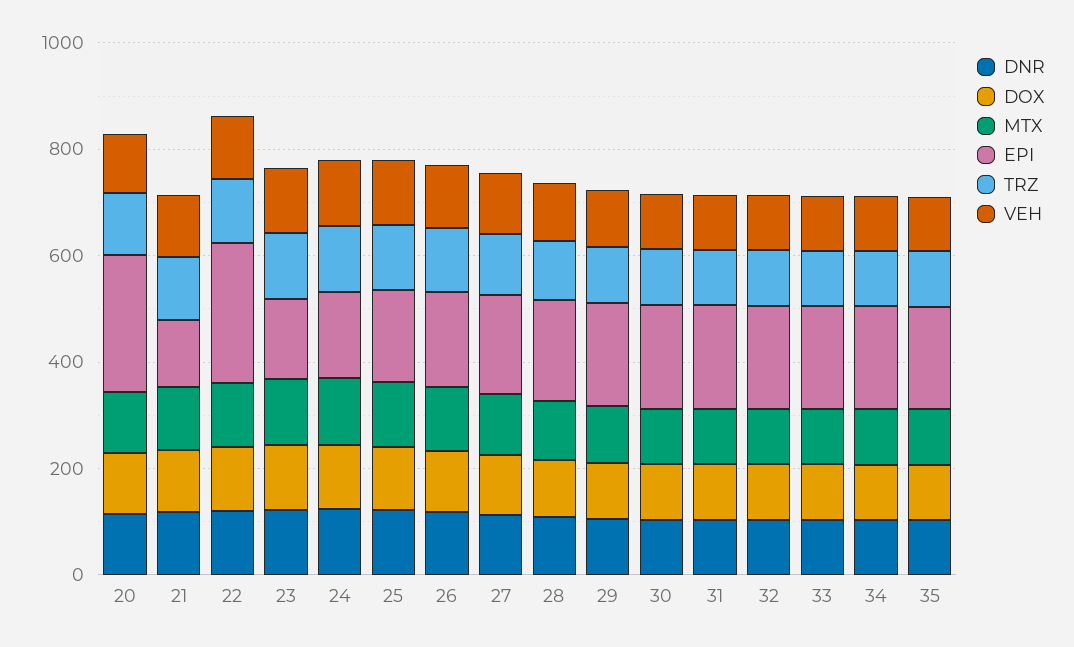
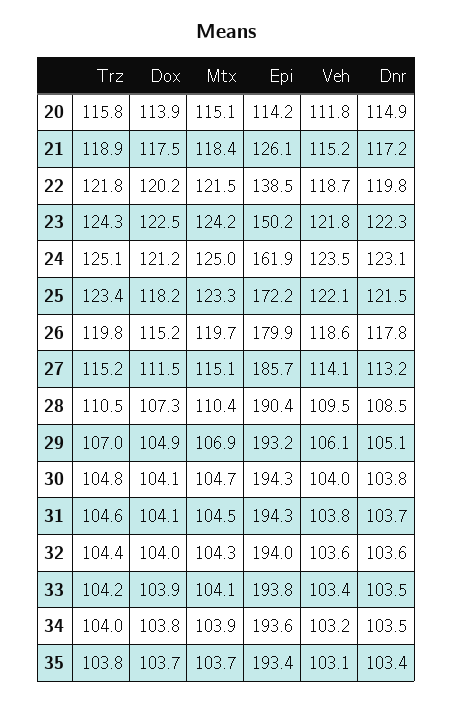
EPI, 20: 250 -> 114.2
EPI, 22: 250 -> 138.5

